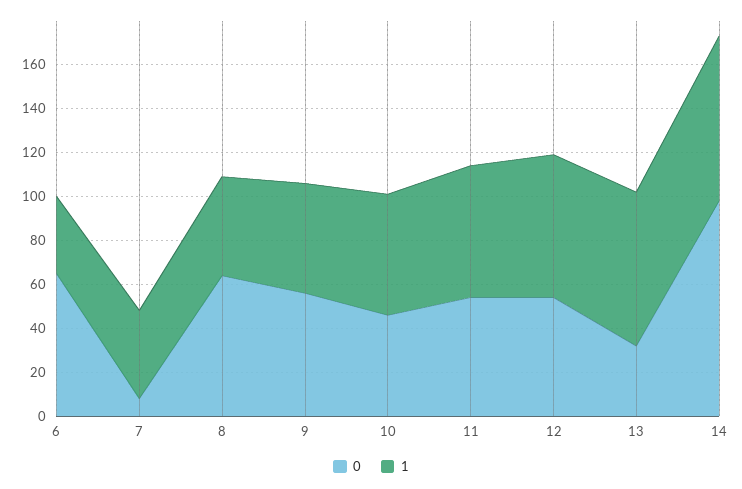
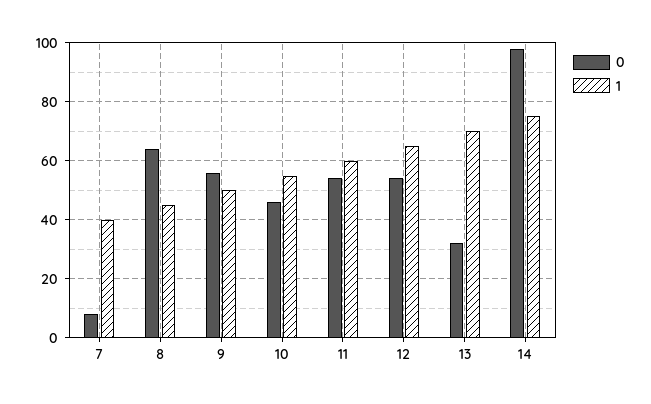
0, 6: 65 -> none
1, 6: 35 -> none

